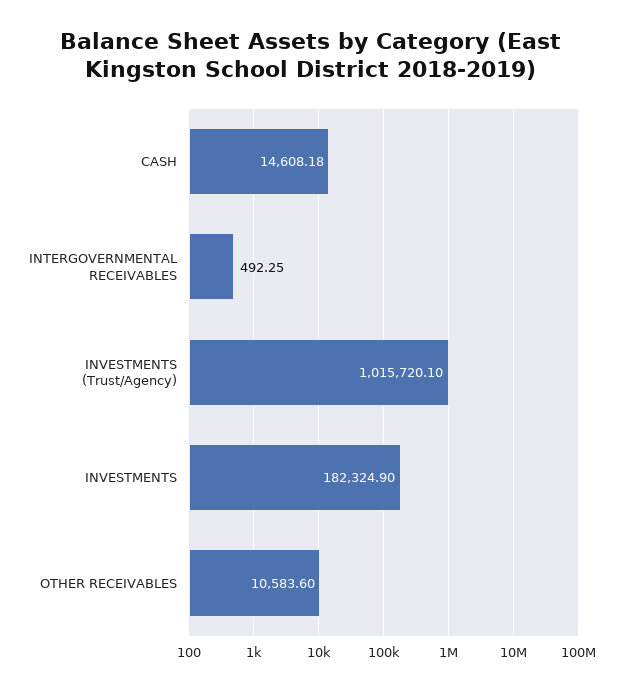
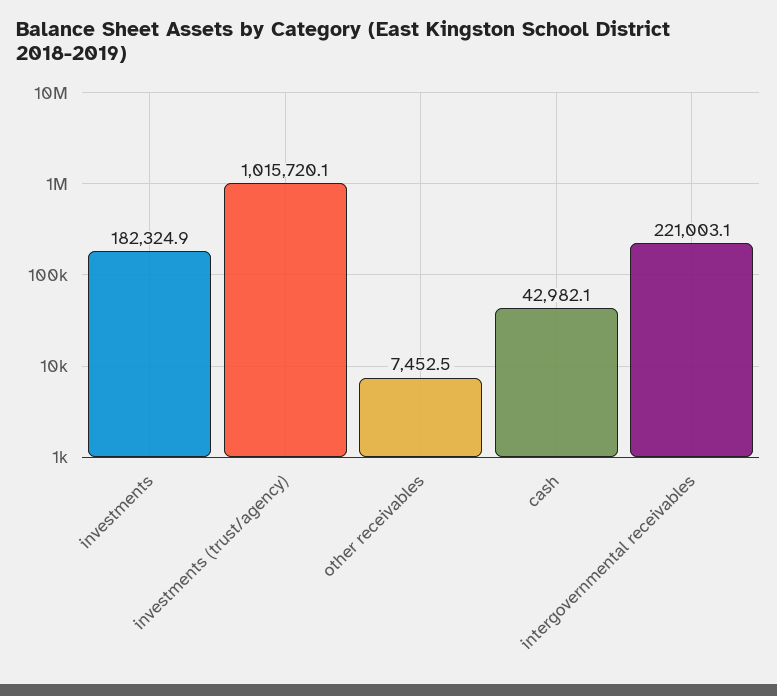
CASH: 14608.18 -> 42982.1
INTERGOVERNMENTAL RECEIVABLES: 492.25 -> 221003.1
OTHER RECEIVABLES: 10583.6 -> 7452.5

